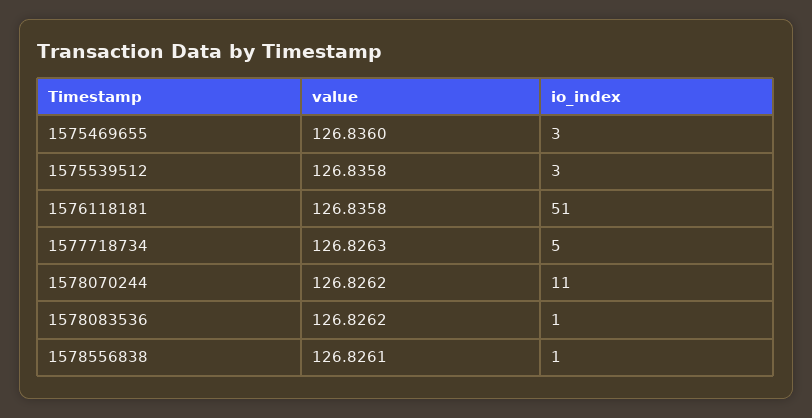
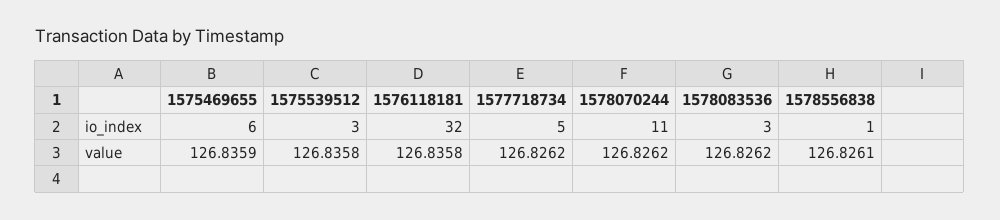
value, 1575469655: 126.836 -> 126.8359
io_index, 1575469655: 3 -> 6
io_index, 1576118181: 51 -> 32
value, 1577718734: 126.8263 -> 126.8262
io_index, 1578083536: 1 -> 3

